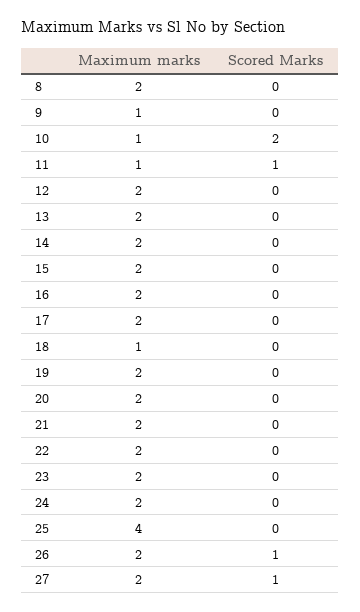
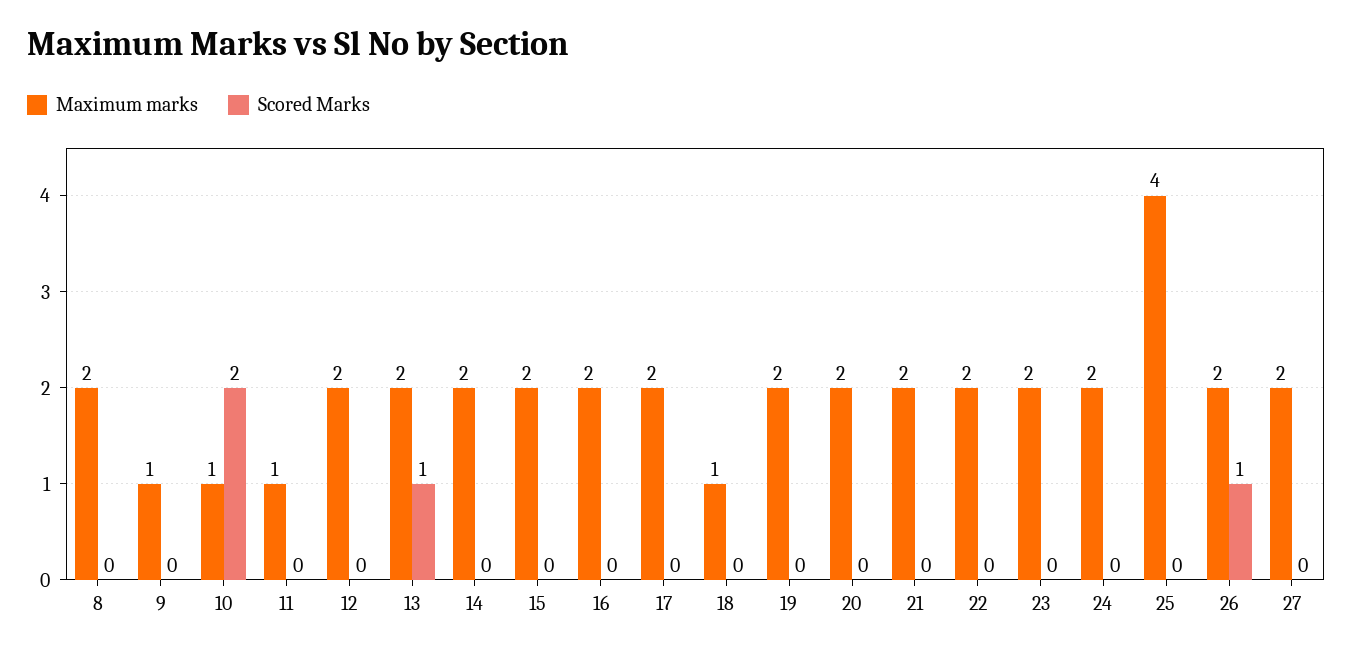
Scored Marks, 11: 1 -> 0
Scored Marks, 13: 0 -> 1
Scored Marks, 27: 1 -> 0

